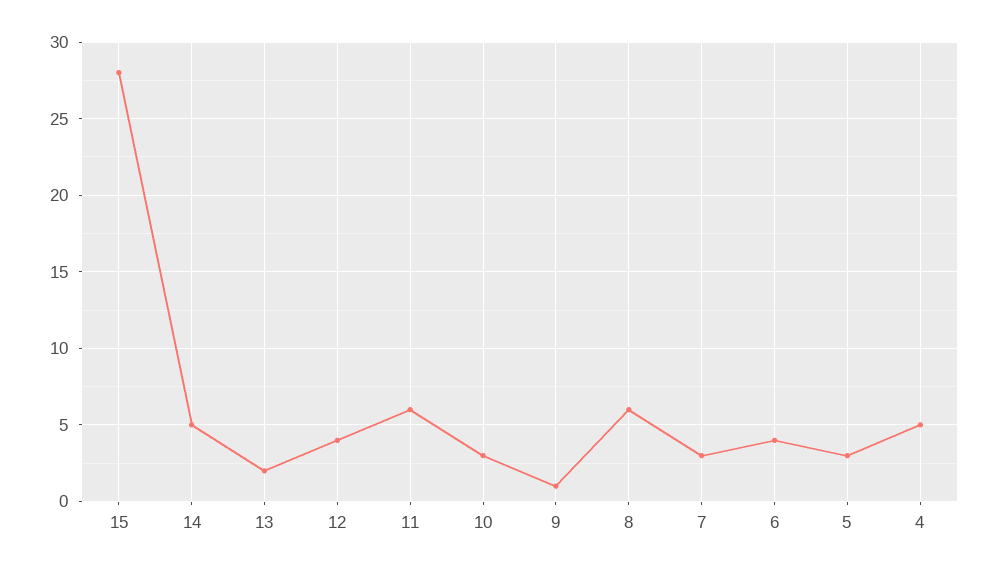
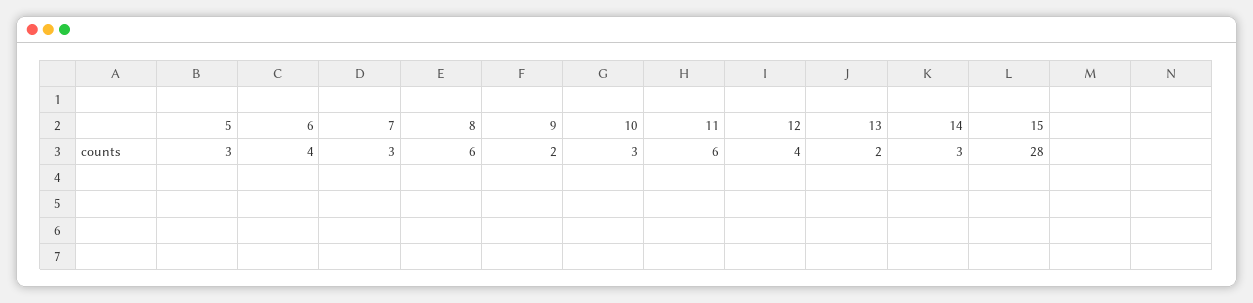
14: 5 -> 3
9: 1 -> 2
4: 5 -> none

